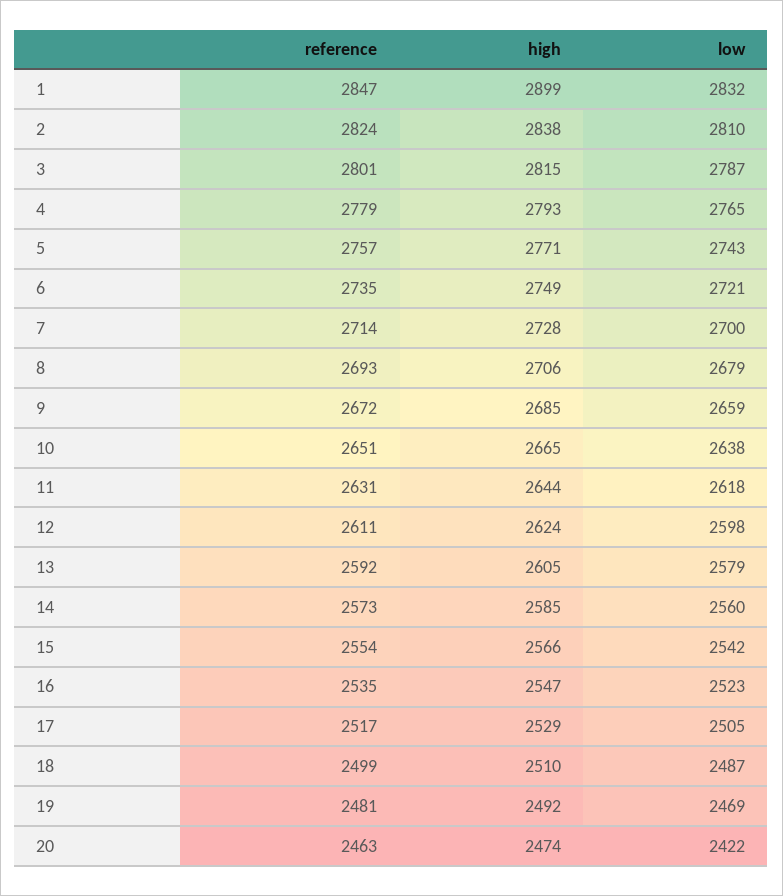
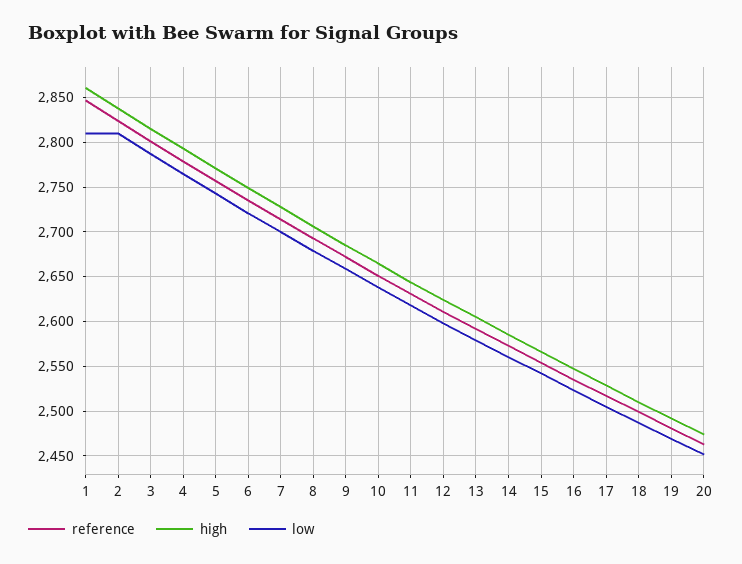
high, 1: 2899 -> 2860
low, 1: 2832 -> 2810
low, 20: 2422 -> 2450

